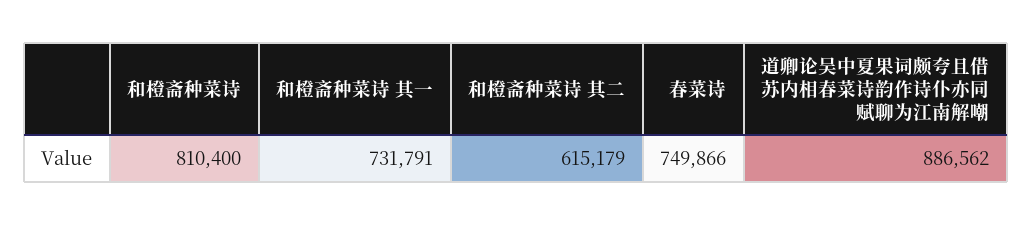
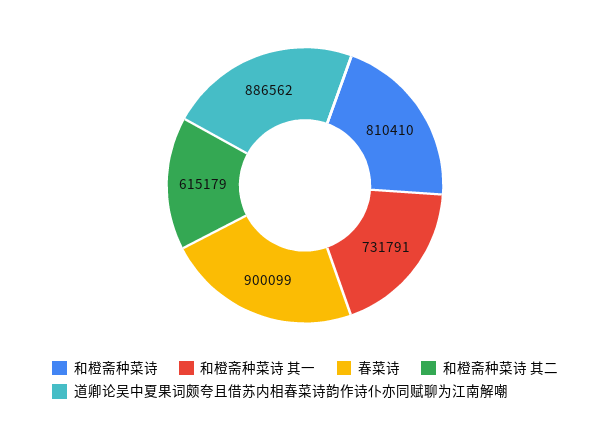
和橙斋种菜诗: 810400 -> 810410
春菜诗: 749866 -> 900099

